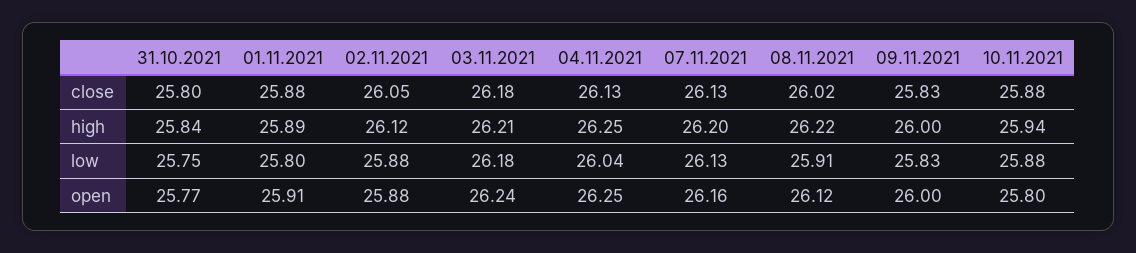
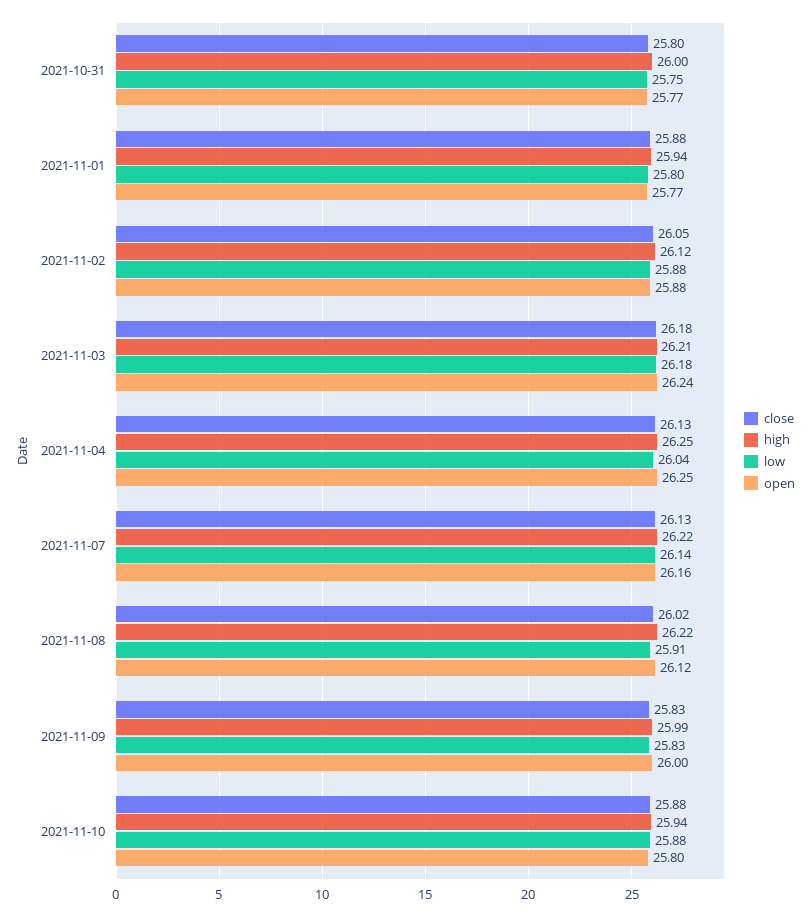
high, 31.10.2021: 25.84 -> 26
high, 01.11.2021: 25.89 -> 25.94
high, 07.11.2021: 26.2 -> 26.22
high, 09.11.2021: 26 -> 25.99
low, 07.11.2021: 26.13 -> 26.14
open, 01.11.2021: 25.91 -> 25.77

